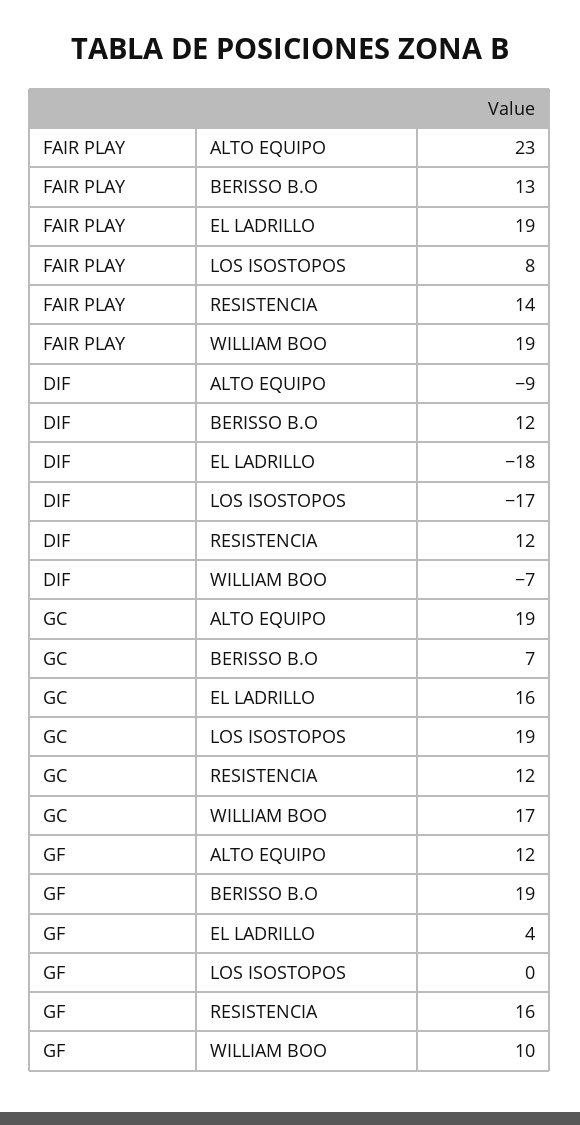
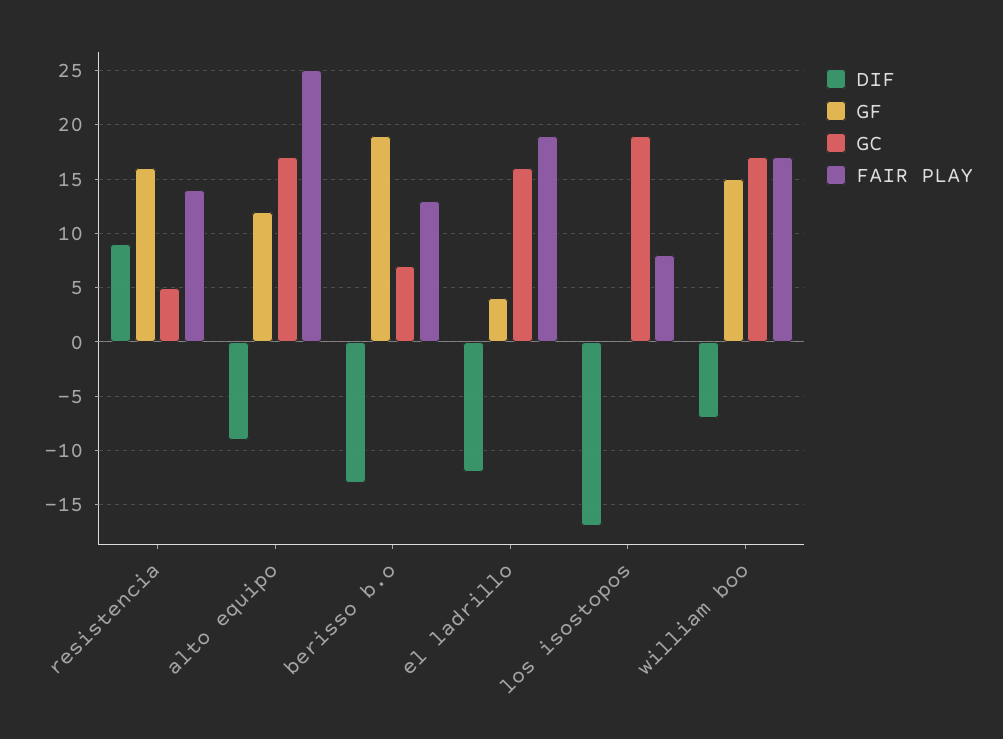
FAIR PLAY, ALTO EQUIPO: 23 -> 25
FAIR PLAY, WILLIAM BOO: 19 -> 17
DIF, BERISSO B.O: 12 -> -13
DIF, EL LADRILLO: -18 -> -12
DIF, RESISTENCIA: 12 -> 9
GC, ALTO EQUIPO: 19 -> 17
GC, RESISTENCIA: 12 -> 5
GF, WILLIAM BOO: 10 -> 15

